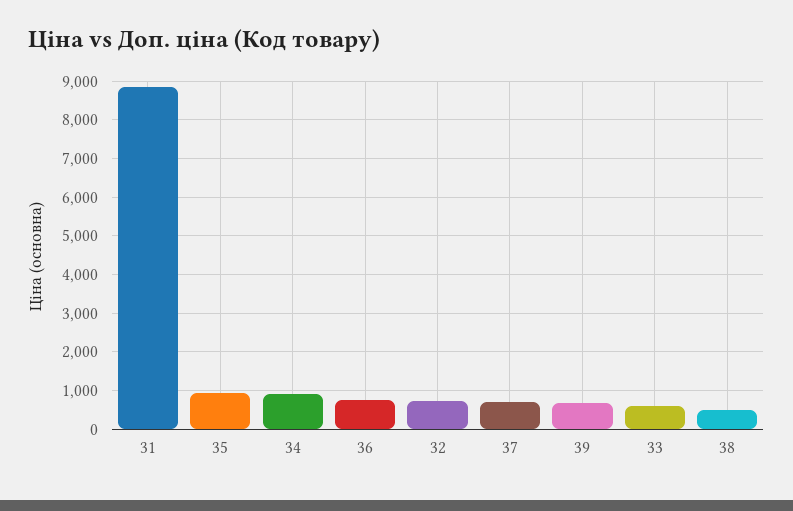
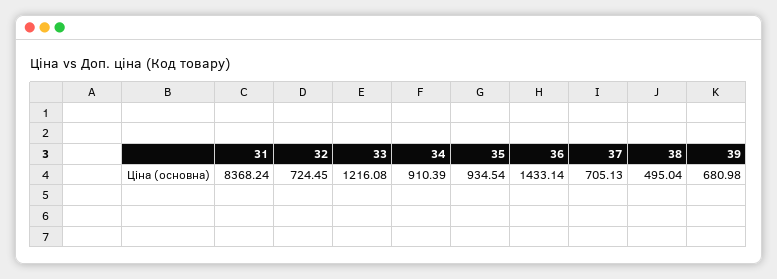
31: 8800 -> 8368.24
36: 800 -> 1433.14
33: 600 -> 1216.08

